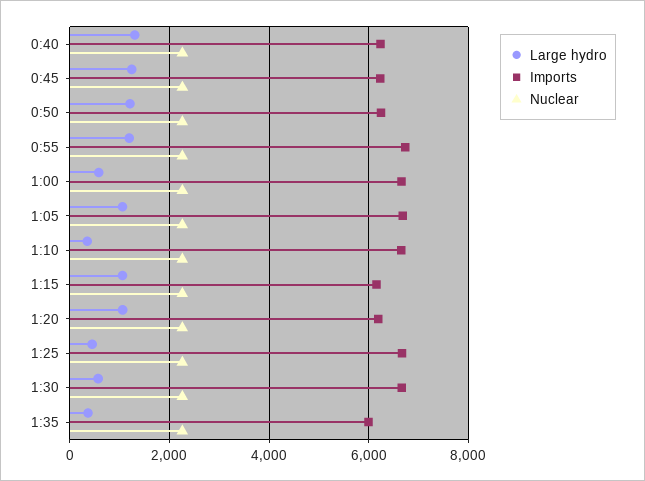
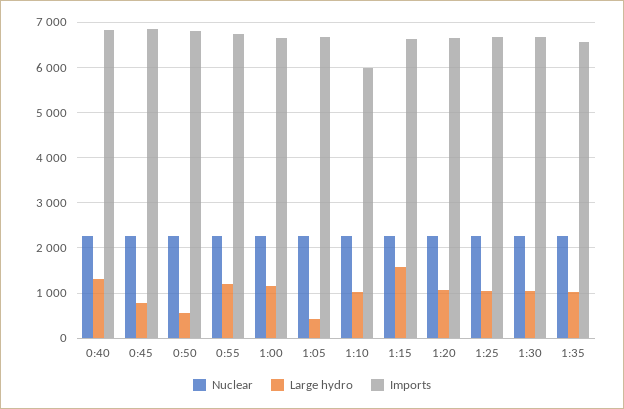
Imports, 0:40: 6200 -> 6800
Large hydro, 0:45: 1200 -> 800
Imports, 0:45: 6200 -> 6800
Large hydro, 0:50: 1200 -> 600
Imports, 0:50: 6200 -> 6800
Large hydro, 1:00: 600 -> 1200
Large hydro, 1:05: 1000 -> 400
Large hydro, 1:10: 400 -> 1000
Imports, 1:10: 6600 -> 6000
Large hydro, 1:15: 1000 -> 1600
Imports, 1:15: 6200 -> 6600
Imports, 1:20: 6200 -> 6600
Large hydro, 1:25: 400 -> 1000
Large hydro, 1:30: 600 -> 1000
Large hydro, 1:35: 400 -> 1000
Imports, 1:35: 6000 -> 6600

